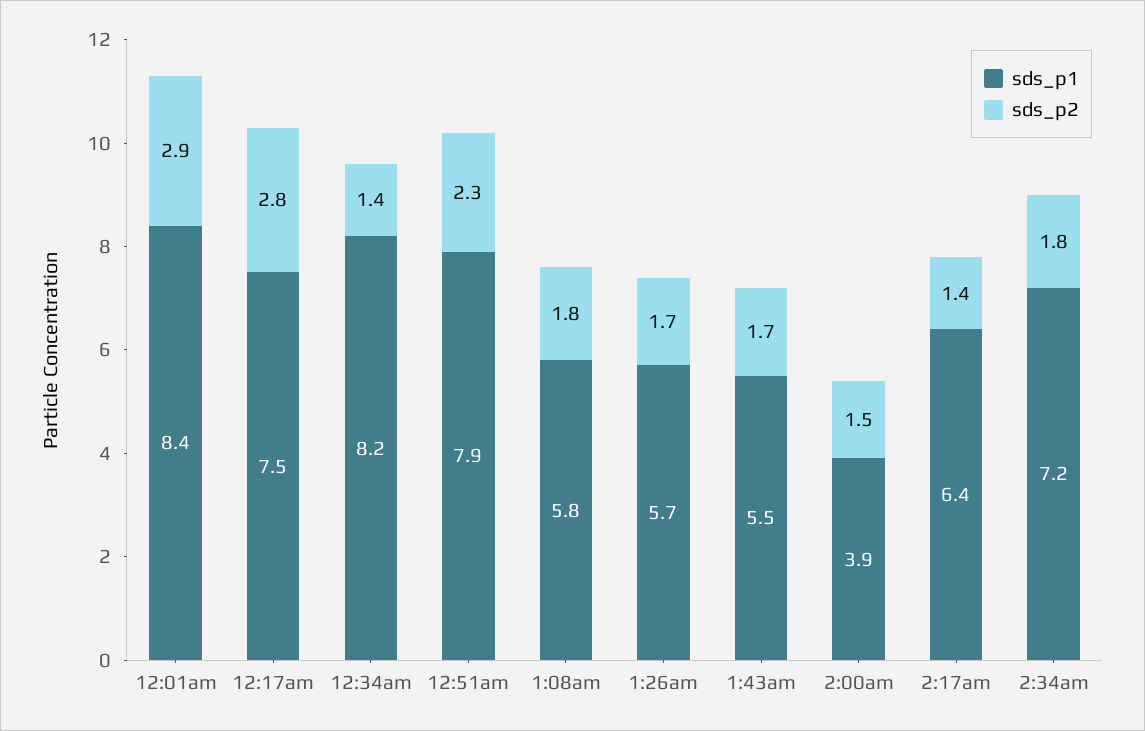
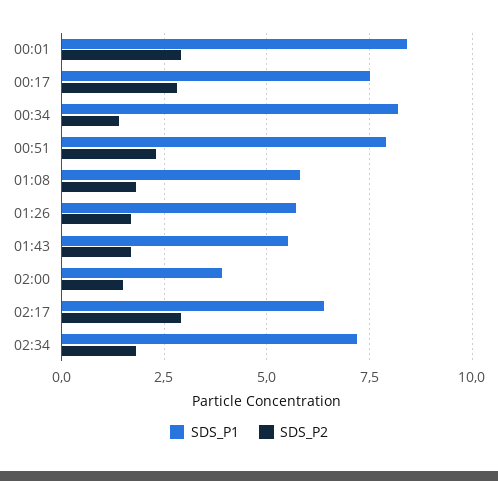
sds_p2, 2:17am: 1.4 -> 3

